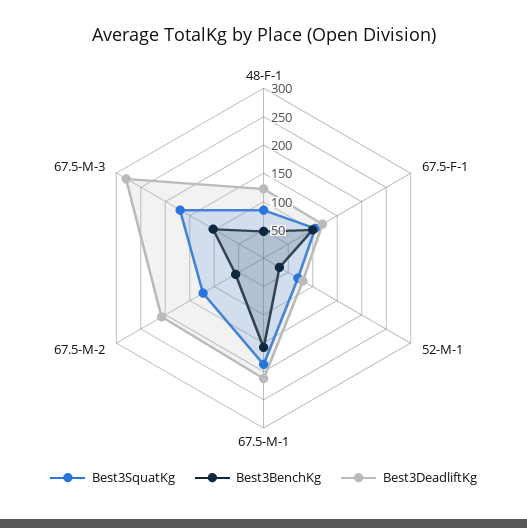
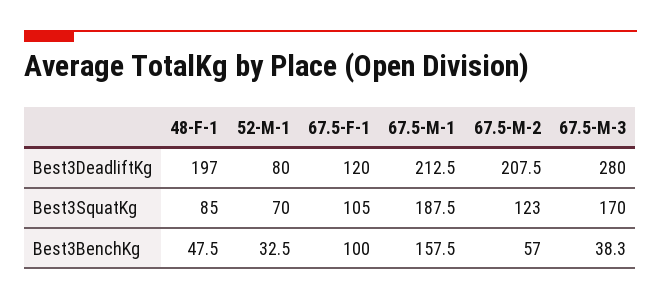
Best3DeadliftKg, 48-F-1: 125 -> 197
Best3BenchKg, 67.5-M-3: 100 -> 38.3

